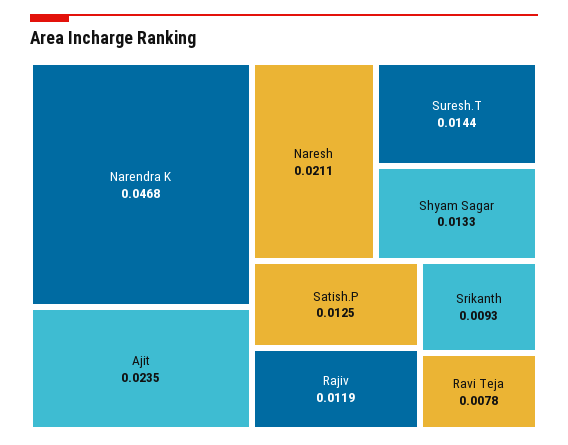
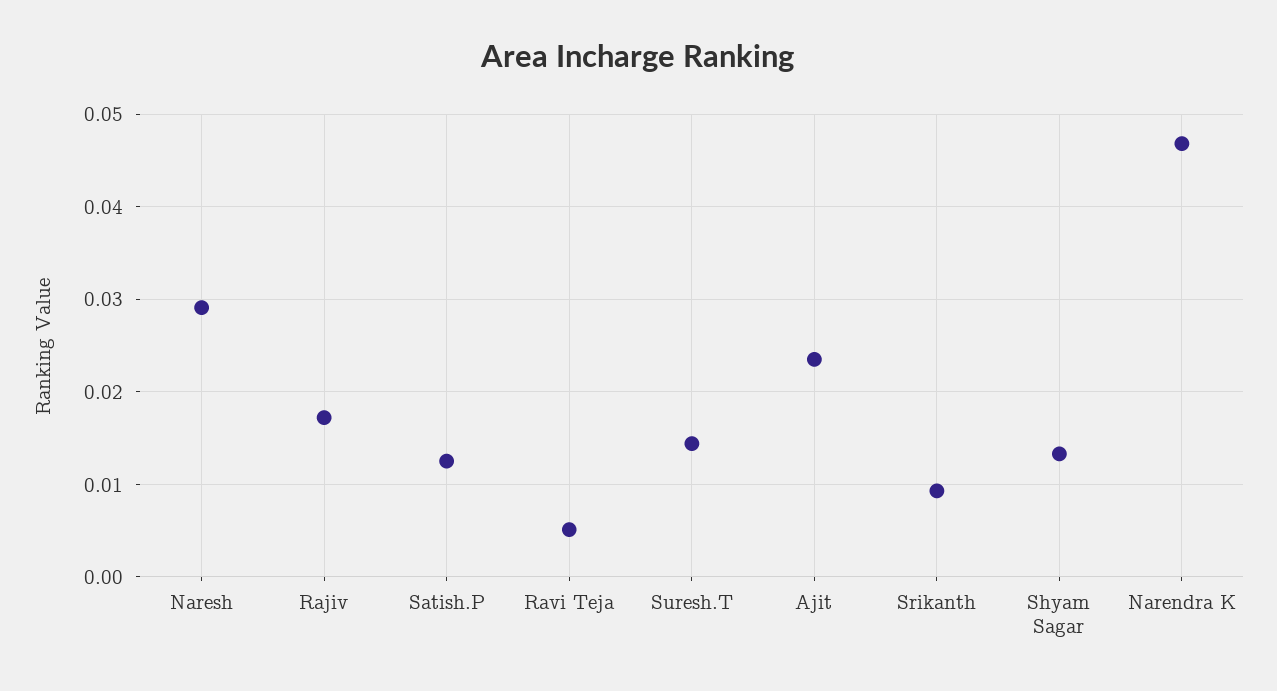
Naresh: 0.0211 -> 0.029
Rajiv: 0.0119 -> 0.017
Ravi Teja: 0.0078 -> 0.005

